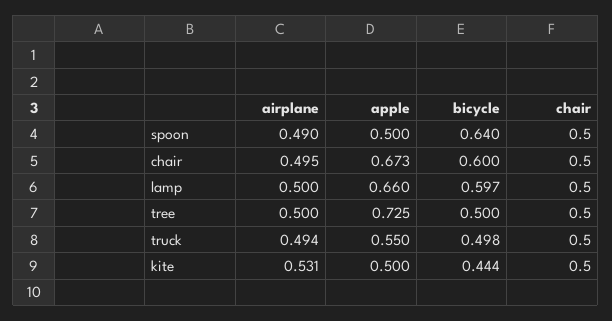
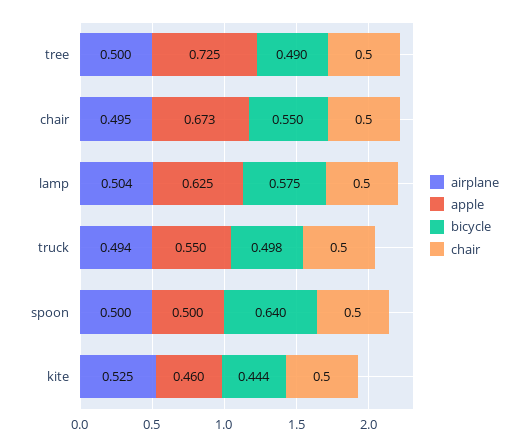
airplane, spoon: 0.49 -> 0.5
bicycle, chair: 0.6 -> 0.55
airplane, lamp: 0.5 -> 0.504
apple, lamp: 0.66 -> 0.625
bicycle, lamp: 0.597 -> 0.575
bicycle, tree: 0.5 -> 0.49
airplane, kite: 0.531 -> 0.525
apple, kite: 0.5 -> 0.46

